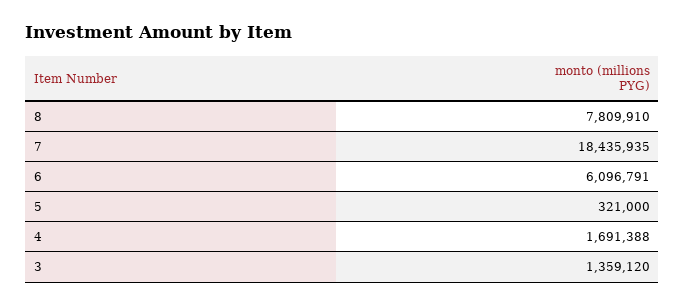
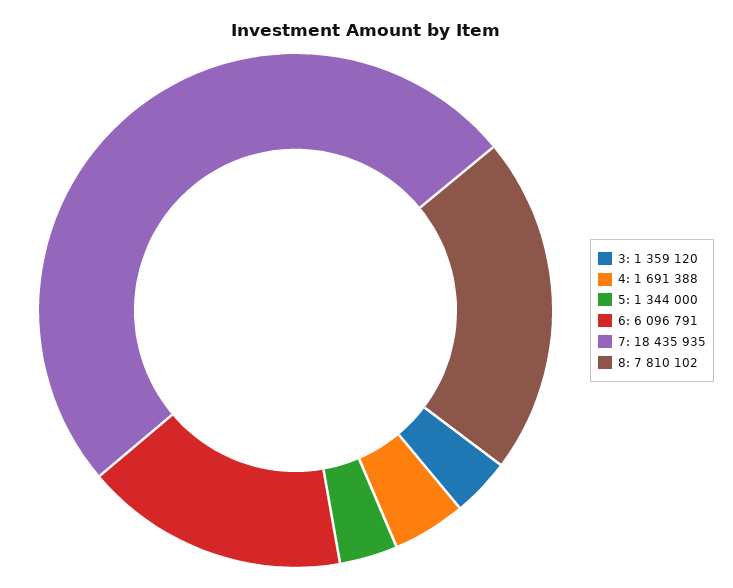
8: 7809910 -> 7810102
5: 321000 -> 1344000

